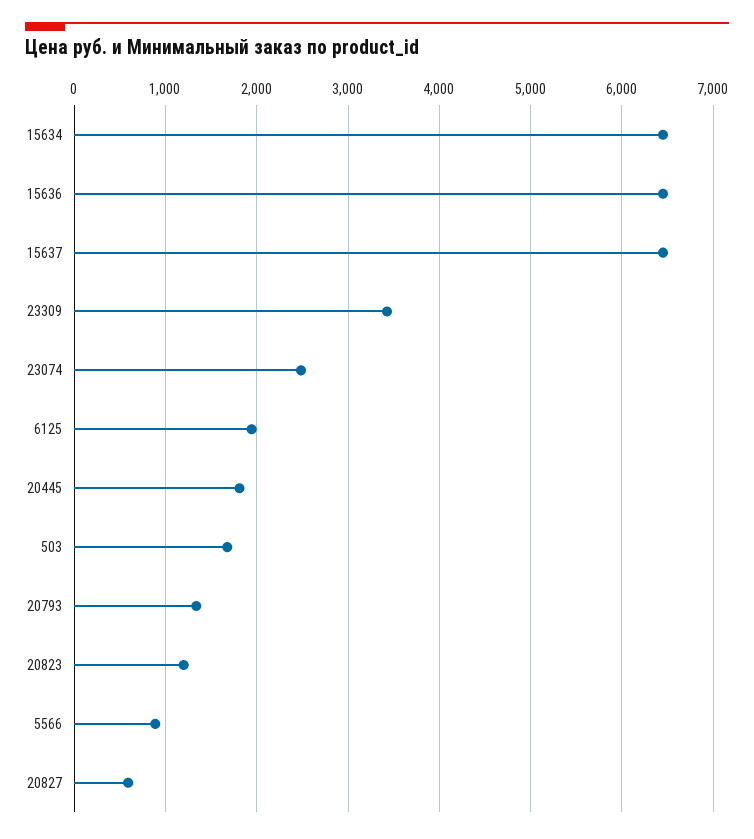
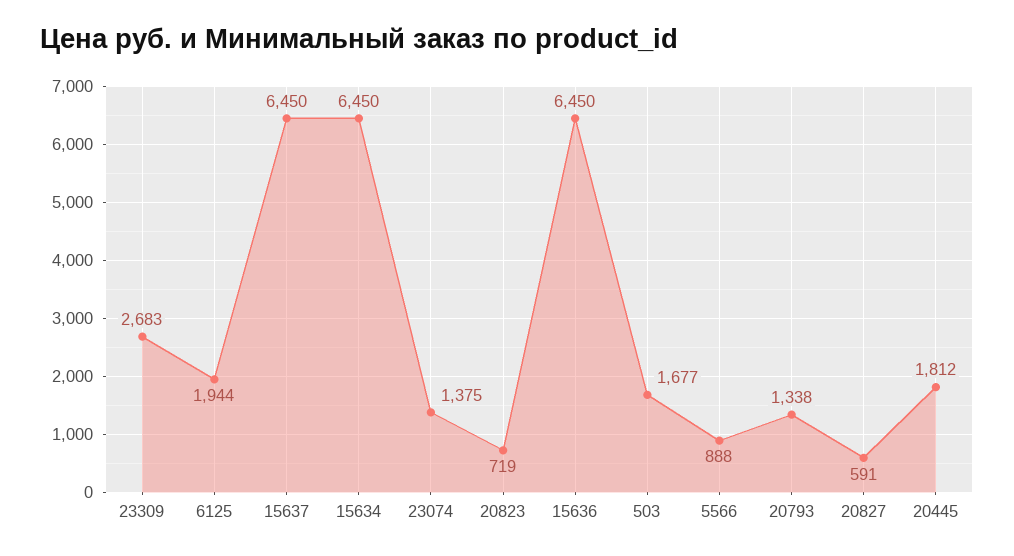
23309: 3400 -> 2683
23074: 2500 -> 1375
20823: 1200 -> 719

